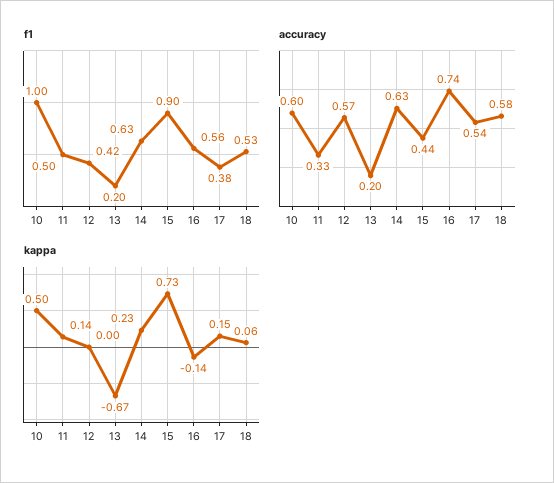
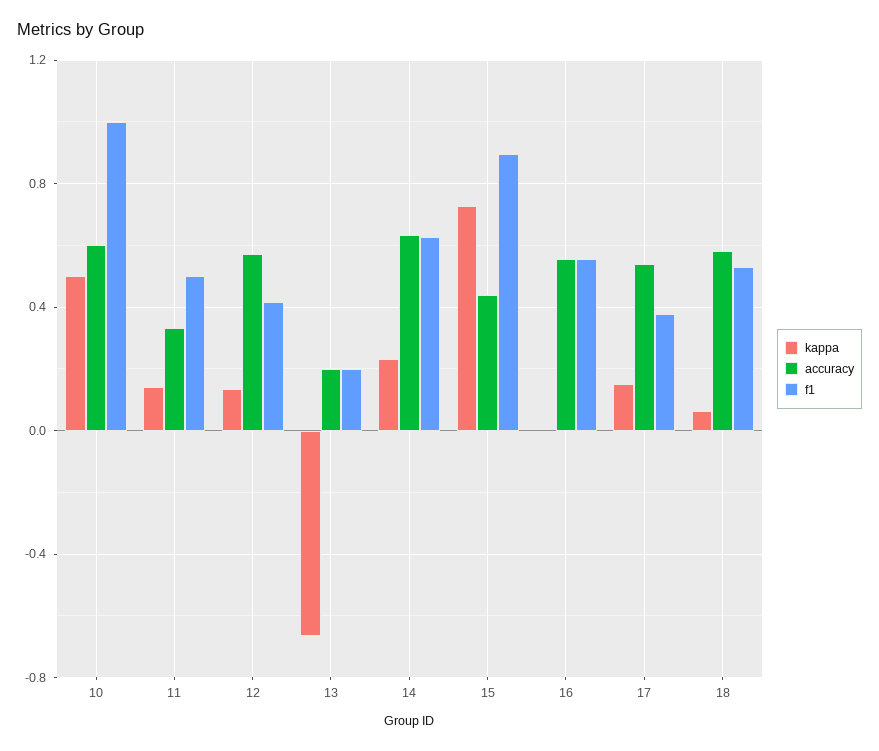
accuracy, 16: 0.74 -> 0.55
kappa, 12: 0 -> 0.15
kappa, 16: -0.14 -> 0

